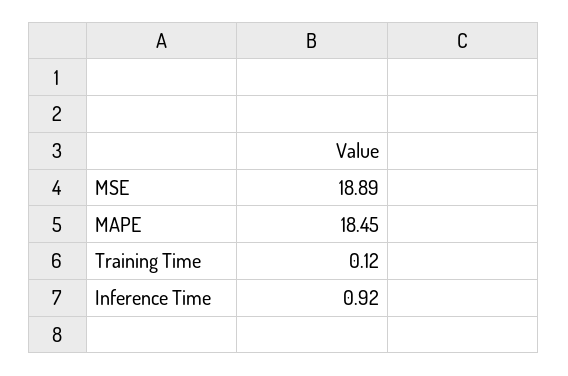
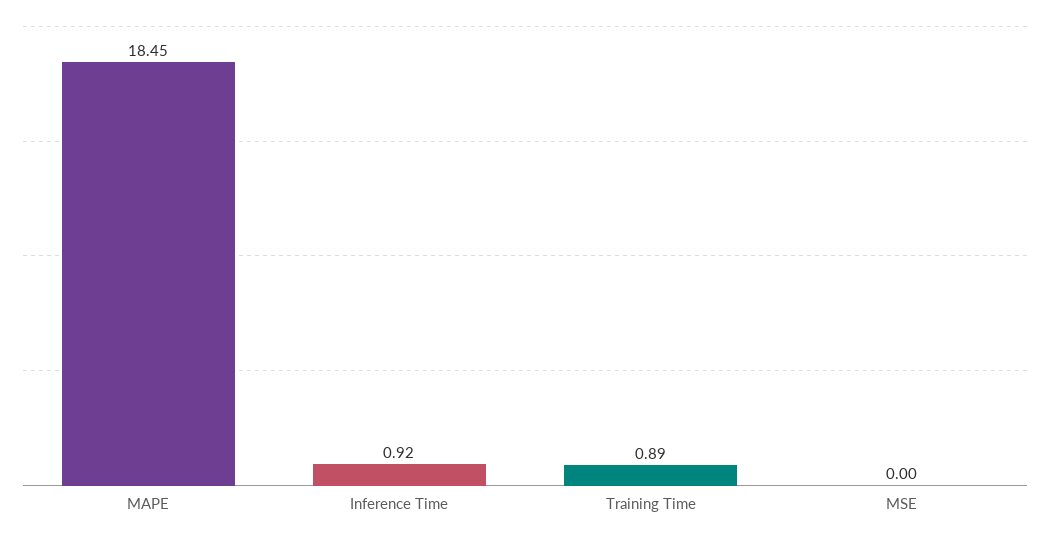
MSE: 18.89 -> 0
Training Time: 0.12 -> 0.89

